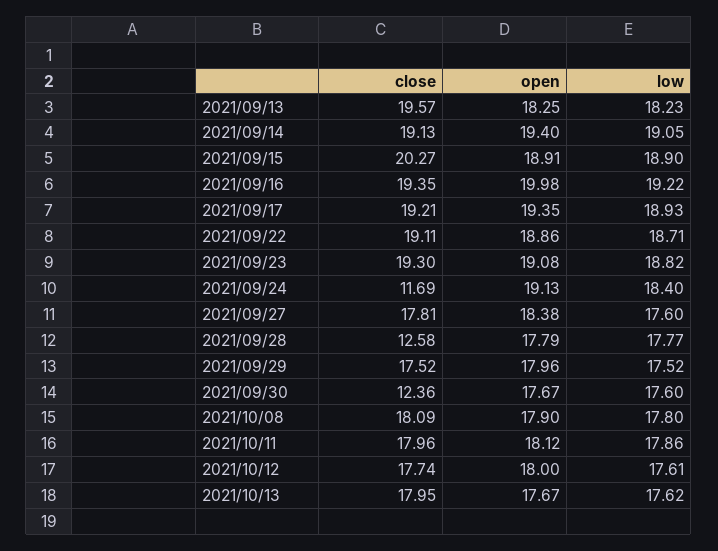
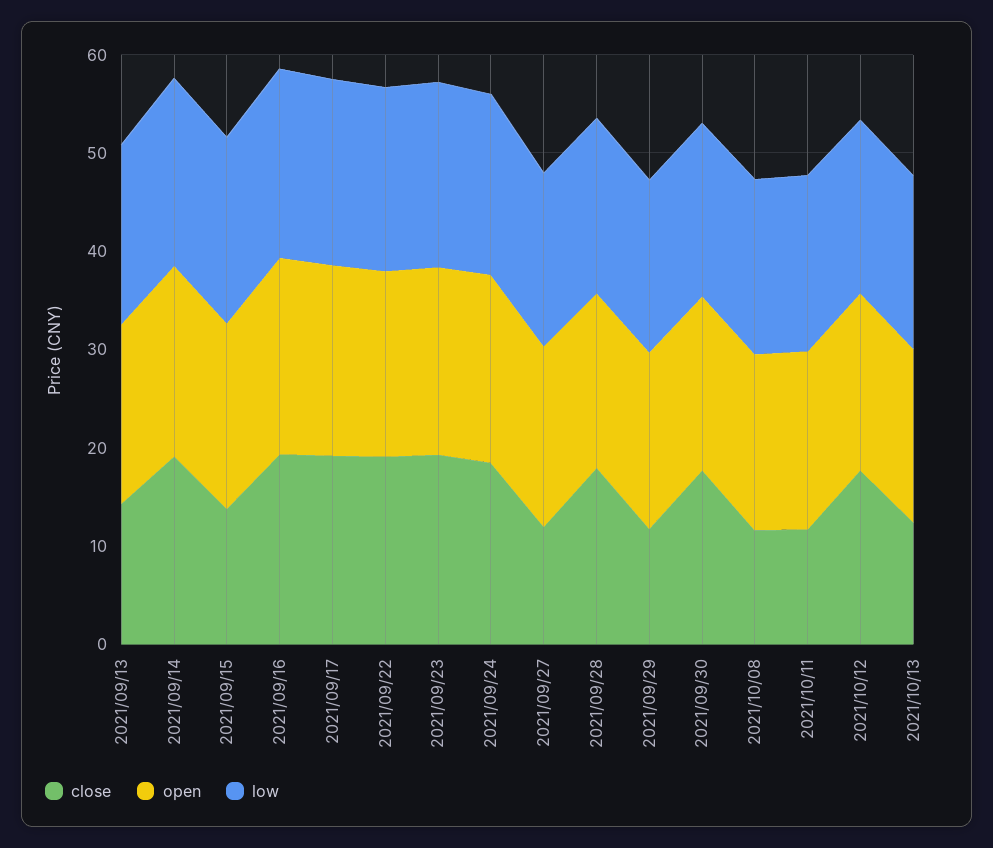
close, 2021/09/13: 19.57 -> 14
close, 2021/09/15: 20.27 -> 14
close, 2021/09/24: 11.69 -> 18
close, 2021/09/27: 17.81 -> 12
close, 2021/09/28: 12.58 -> 18
close, 2021/09/29: 17.52 -> 12
close, 2021/09/30: 12.36 -> 18
close, 2021/10/08: 18.09 -> 12
close, 2021/10/11: 17.96 -> 12
close, 2021/10/13: 17.95 -> 12

